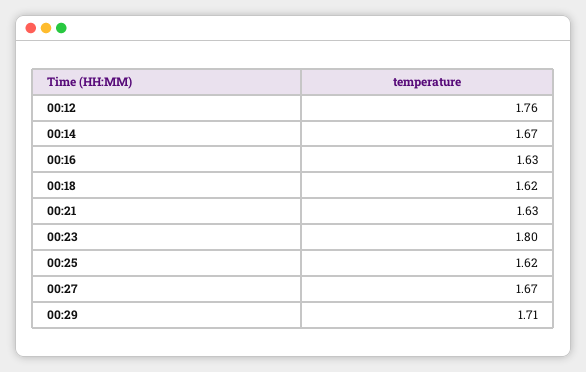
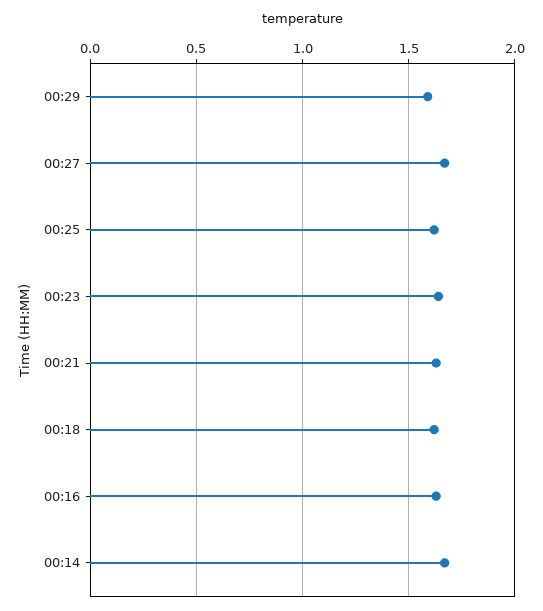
00:12: 1.76 -> none
00:23: 1.8 -> 1.65
00:29: 1.71 -> 1.6

